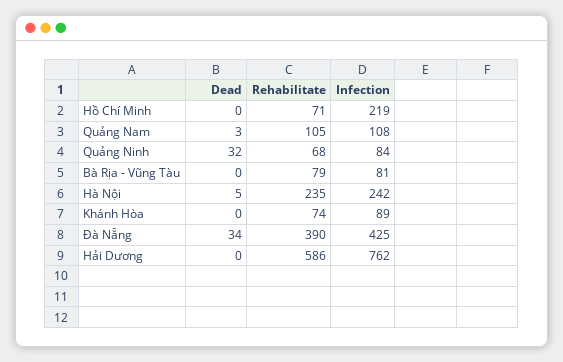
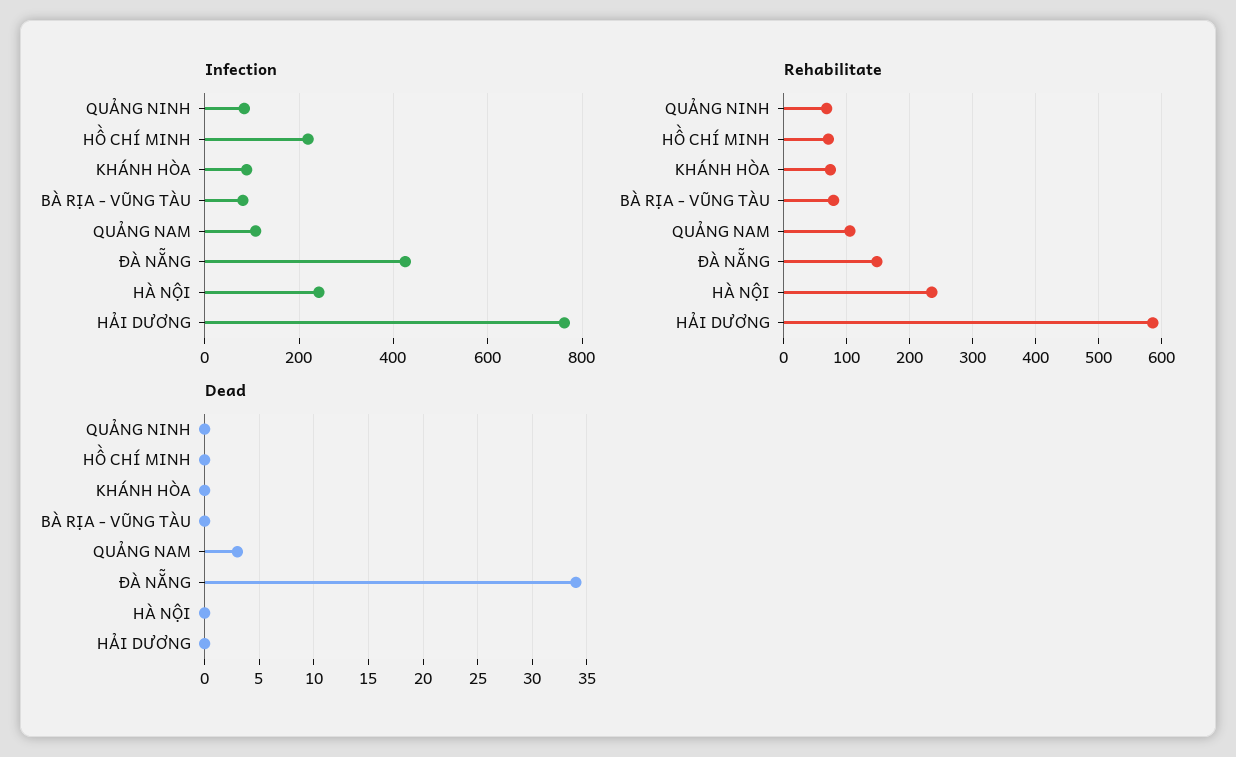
Dead, Quảng Ninh: 32 -> 0
Dead, Hà Nội: 5 -> 0
Rehabilitate, Đà Nẵng: 390 -> 150

